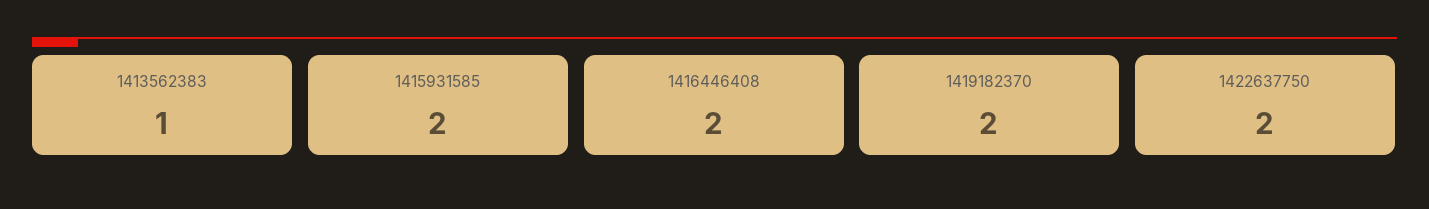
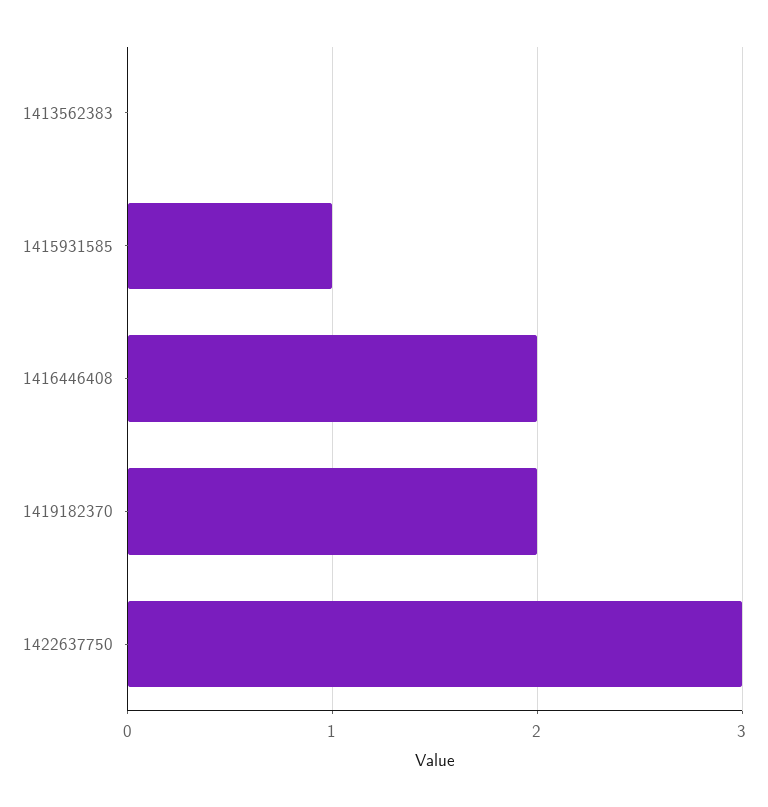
1413562383: 1 -> 0
1415931585: 2 -> 1
1422637750: 2 -> 3

